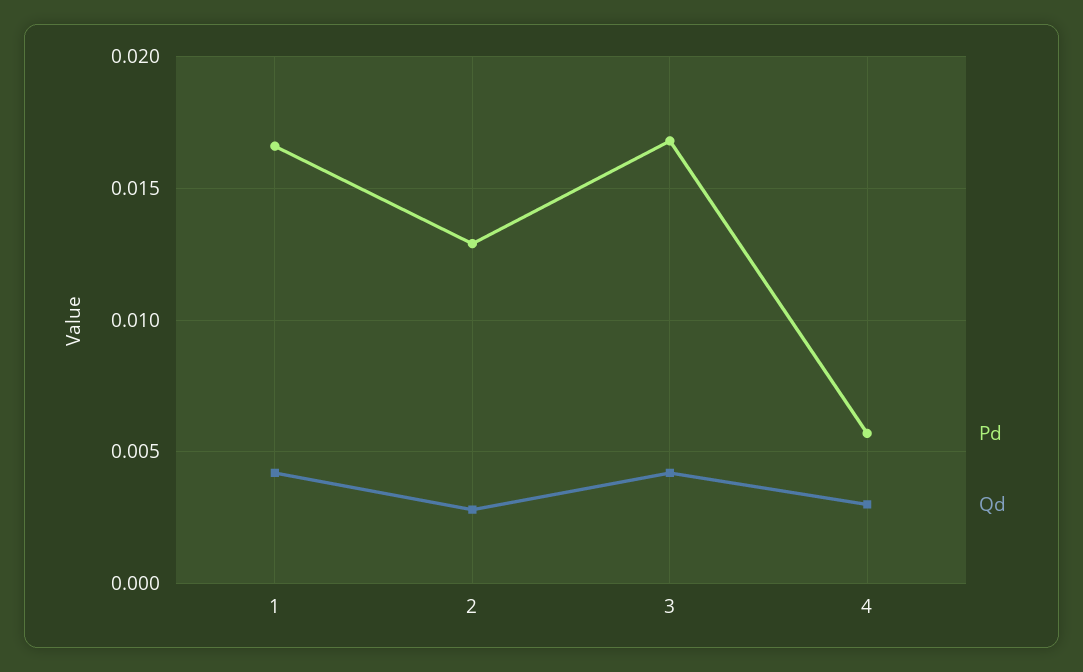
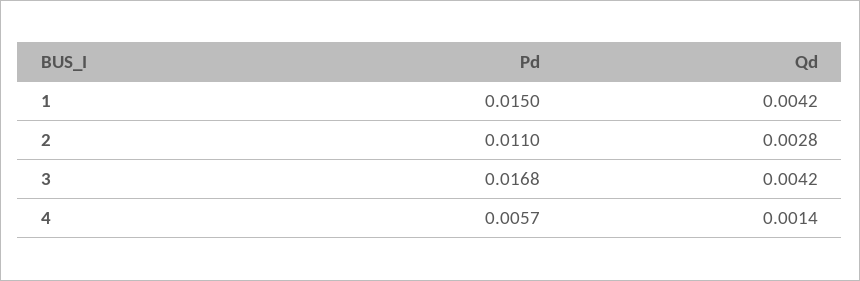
Pd, 1: 0.0165 -> 0.015
Pd, 2: 0.013 -> 0.011
Qd, 4: 0.003 -> 0.0014

